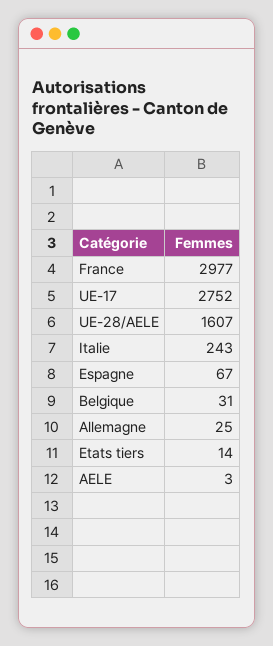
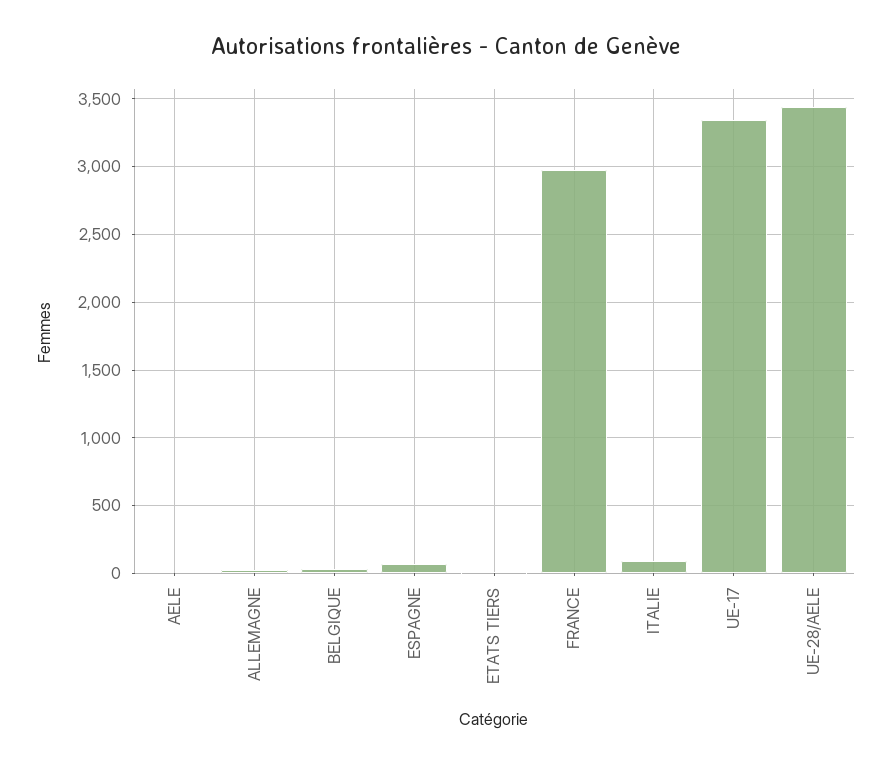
UE-17: 2752 -> 3350
UE-28/AELE: 1607 -> 3450
Italie: 243 -> 100

